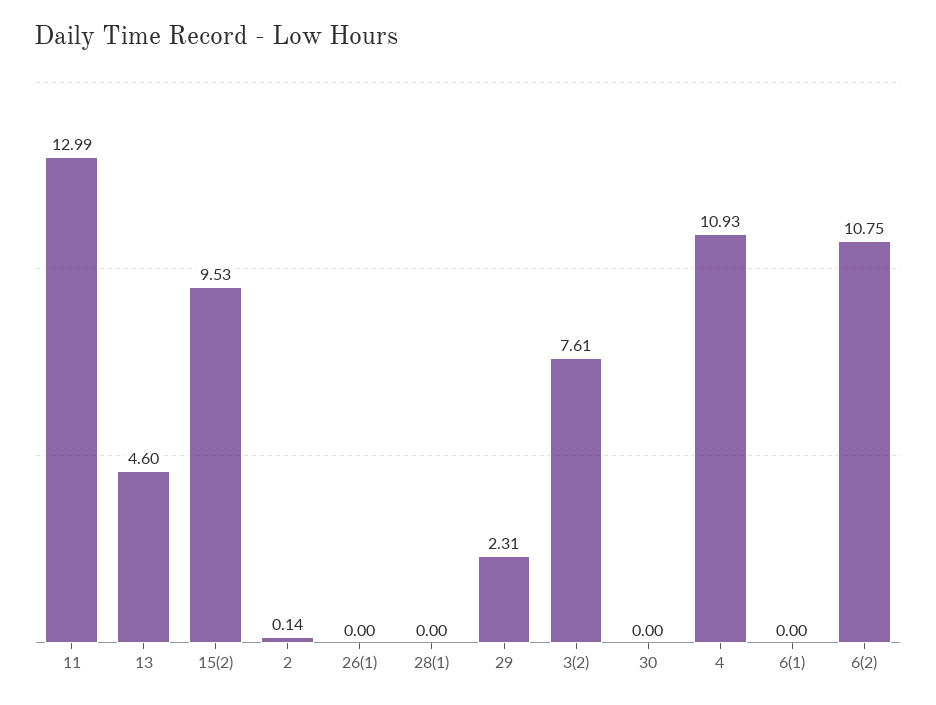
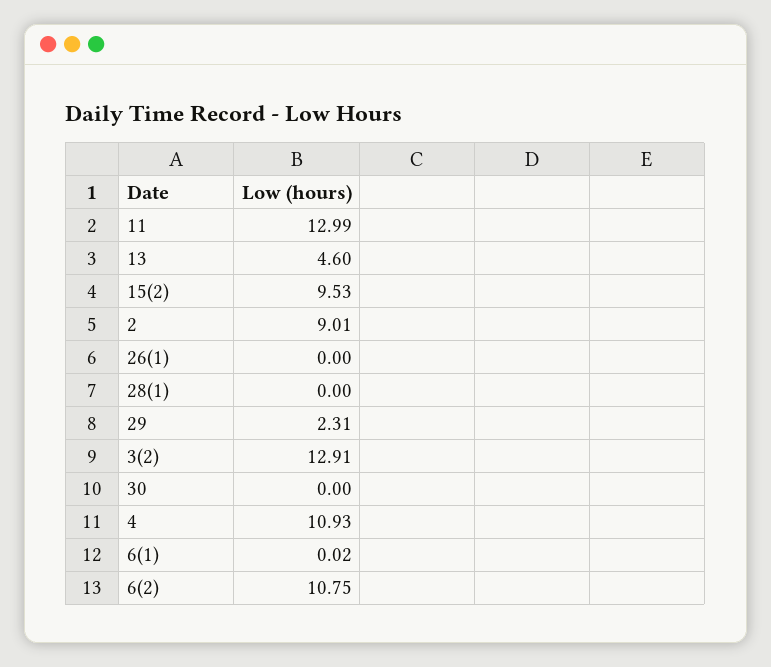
2: 0.14 -> 9.01
3(2): 7.61 -> 12.91
6(1): 0 -> 0.02

